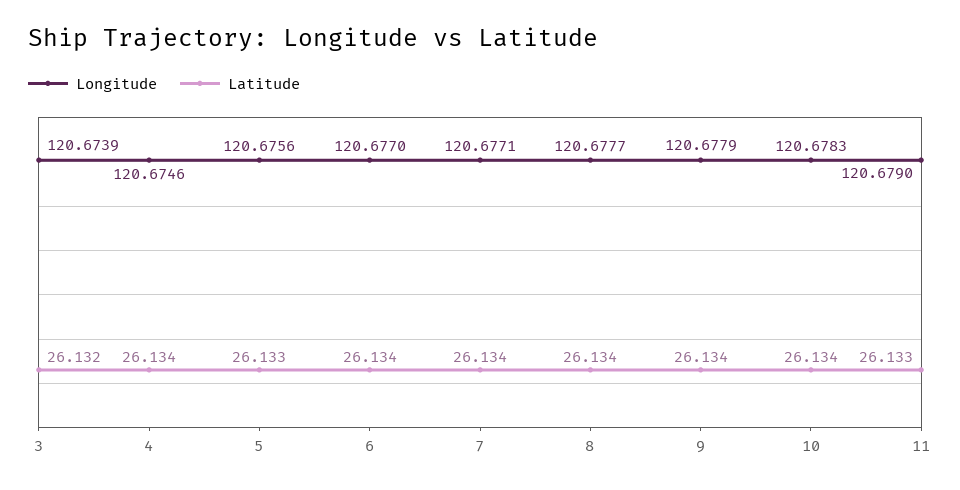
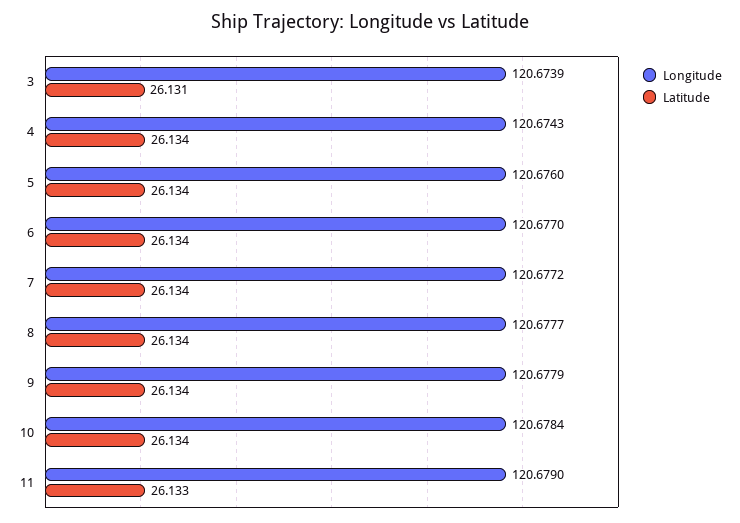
Latitude, 3: 26.132 -> 26.131
Longitude, 4: 120.6746 -> 120.6743
Longitude, 5: 120.6756 -> 120.676
Latitude, 5: 26.133 -> 26.134
Longitude, 7: 120.6771 -> 120.6772
Longitude, 10: 120.6783 -> 120.6784

